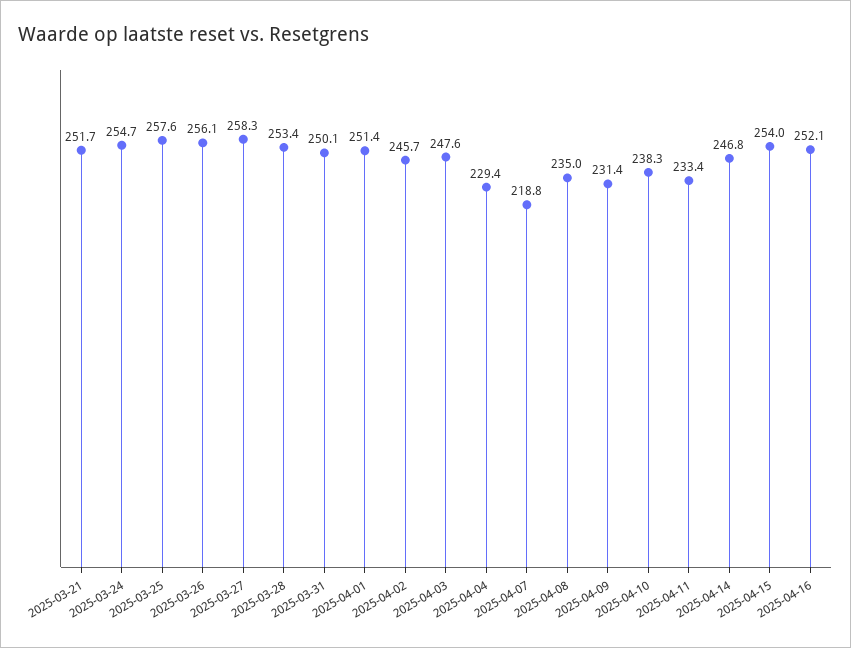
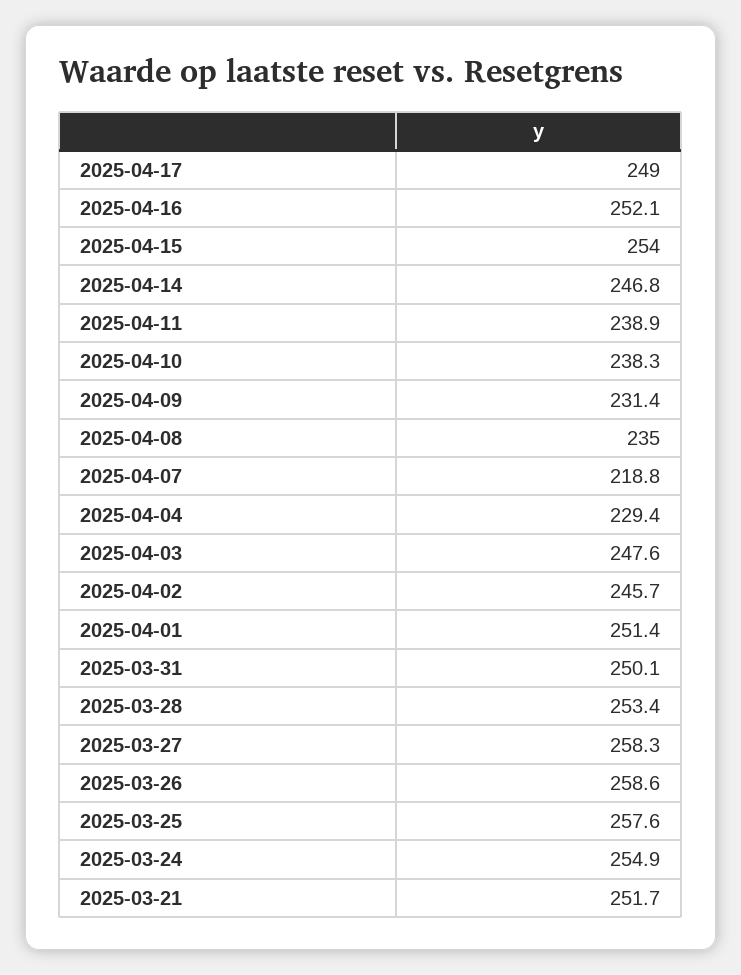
2025-03-24: 254.7 -> 254.9
2025-03-26: 256.1 -> 258.6
2025-04-11: 233.4 -> 238.9
2025-04-17: none -> 249

